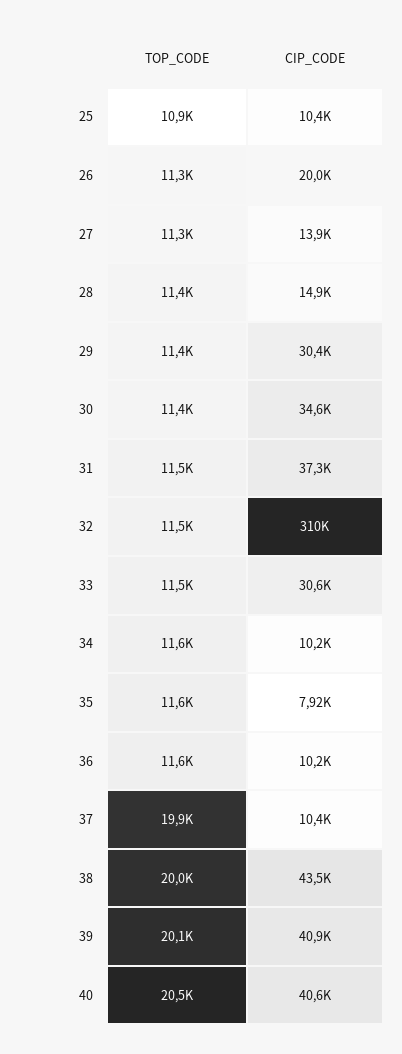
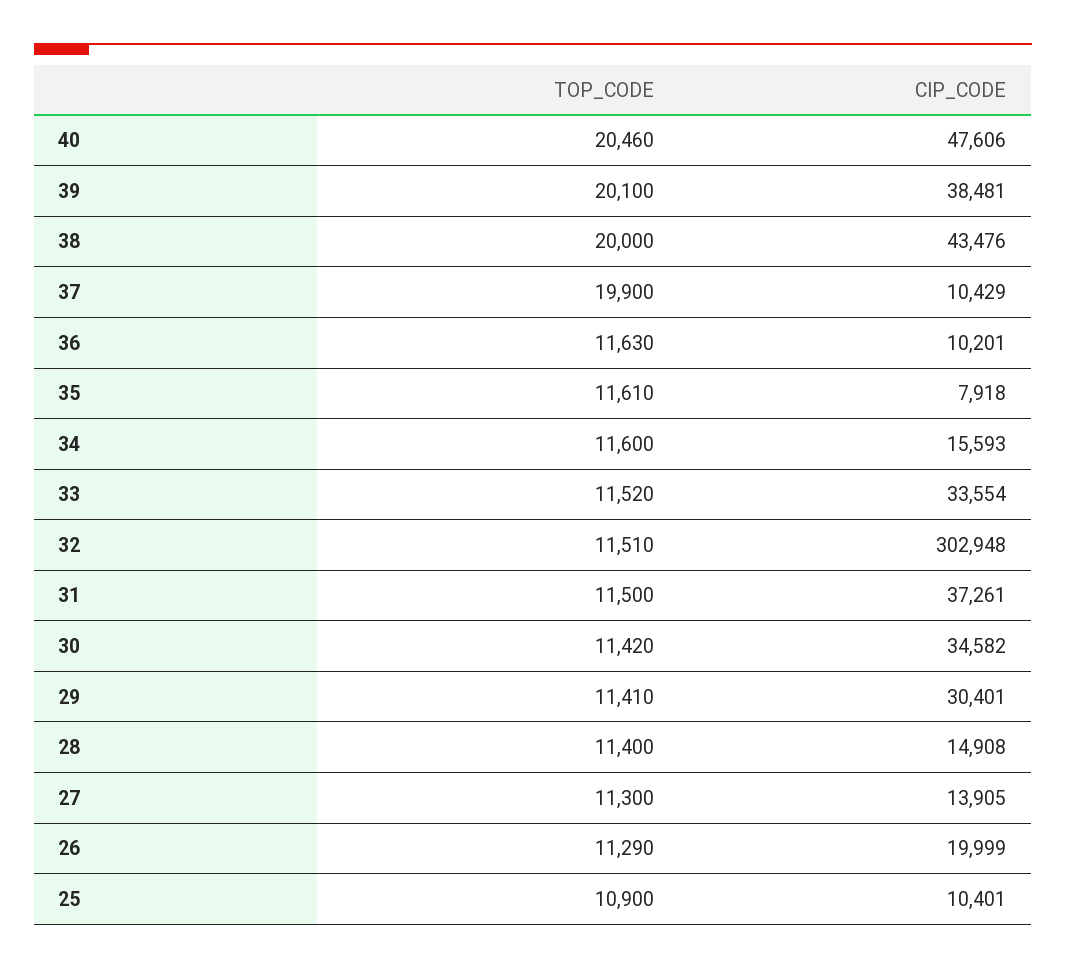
CIP_CODE, 32: 310000 -> 302948
CIP_CODE, 33: 30600 -> 33554
CIP_CODE, 34: 10200 -> 15593
CIP_CODE, 39: 40900 -> 38481
CIP_CODE, 40: 40600 -> 47606

